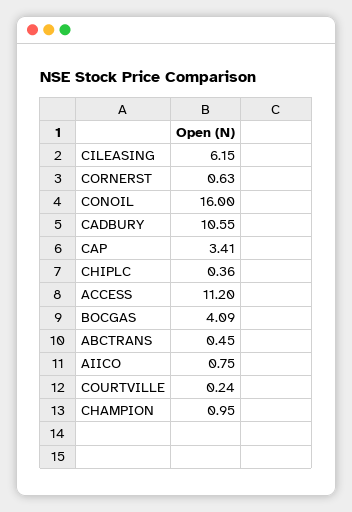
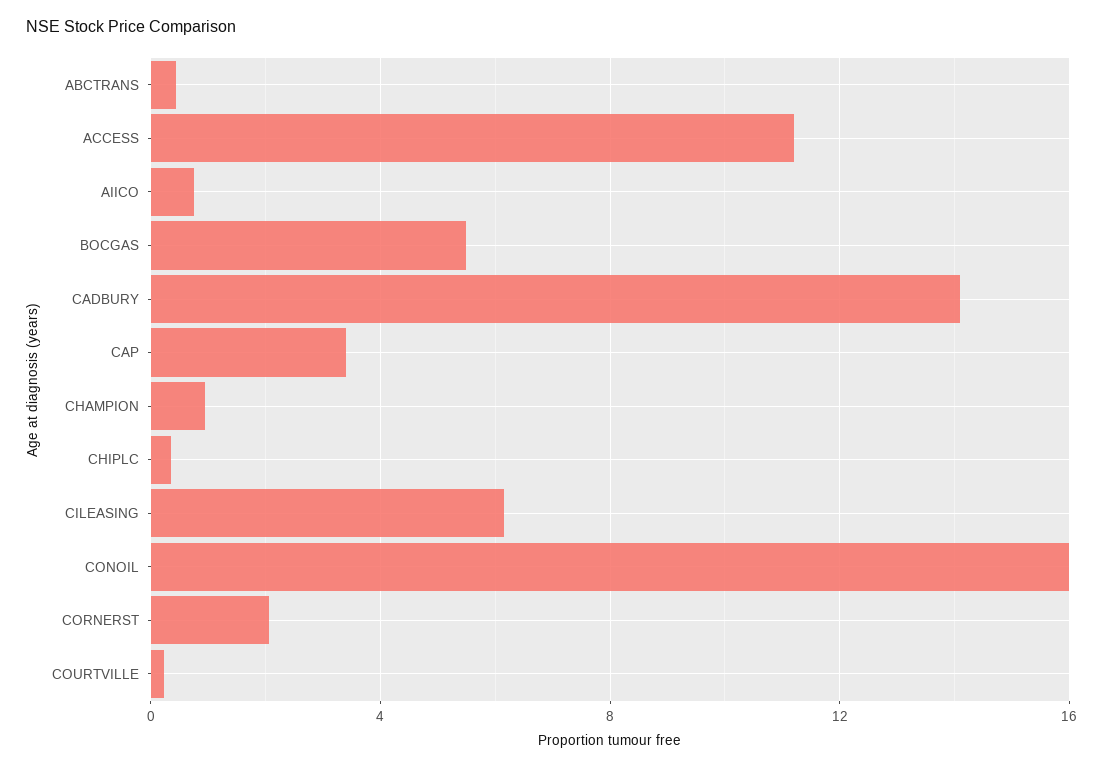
CORNERST: 0.63 -> 2
CADBURY: 10.55 -> 14
BOCGAS: 4.09 -> 5.5

